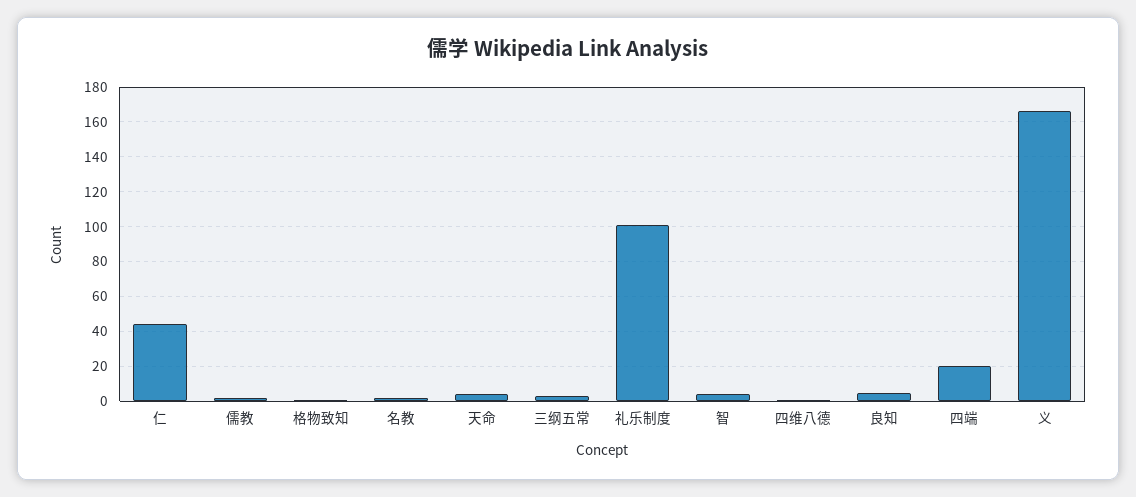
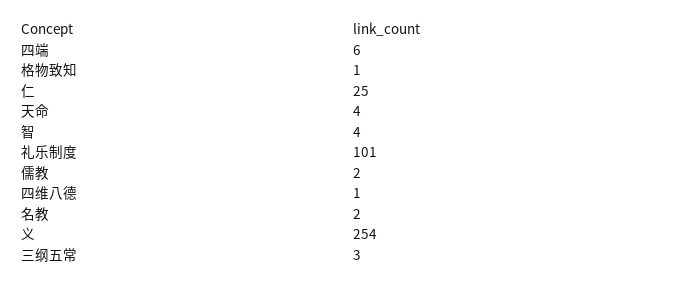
仁: 45 -> 25
良知: 5 -> none
四端: 20 -> 6
义: 165 -> 254

